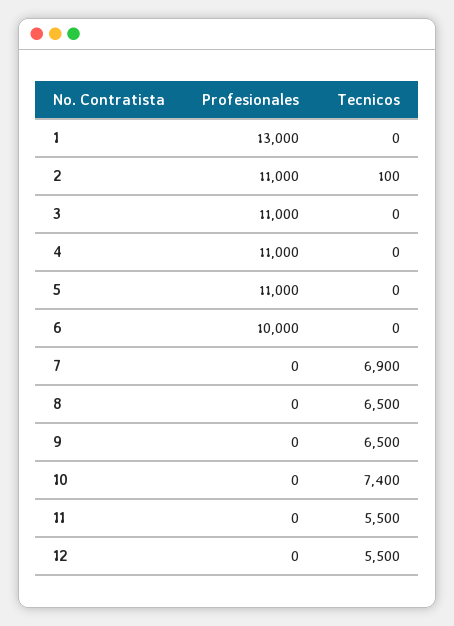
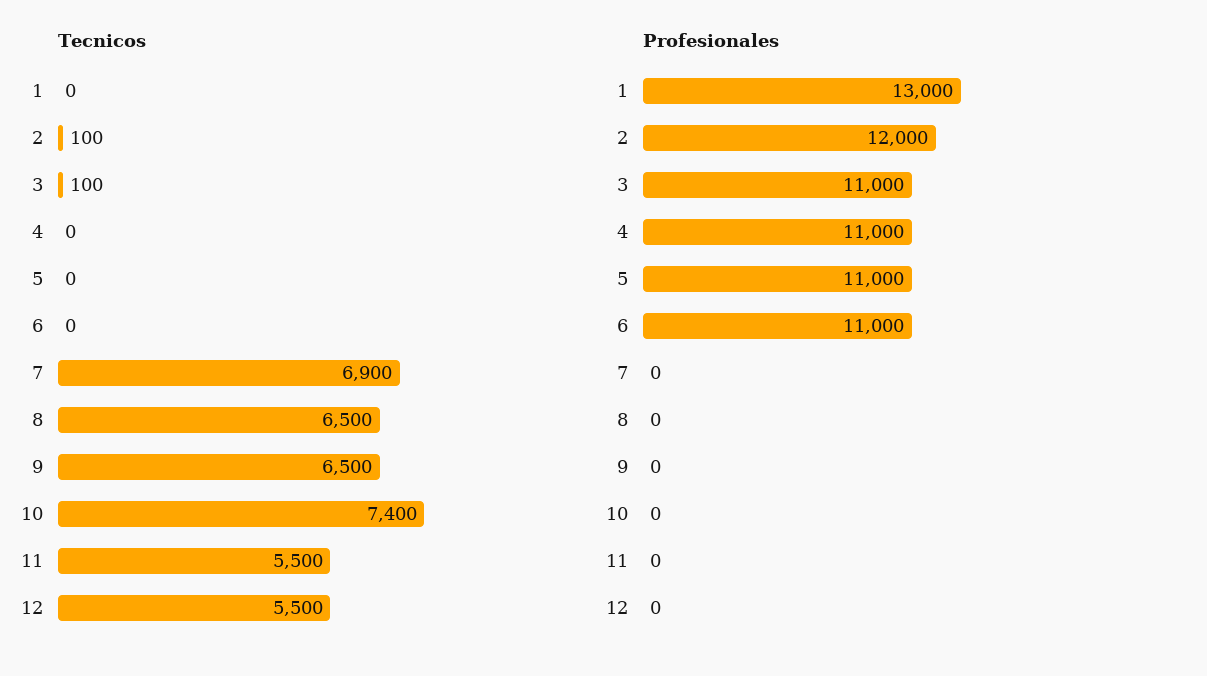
Profesionales, 2: 11000 -> 12000
Tecnicos, 3: 0 -> 100
Profesionales, 6: 10000 -> 11000

